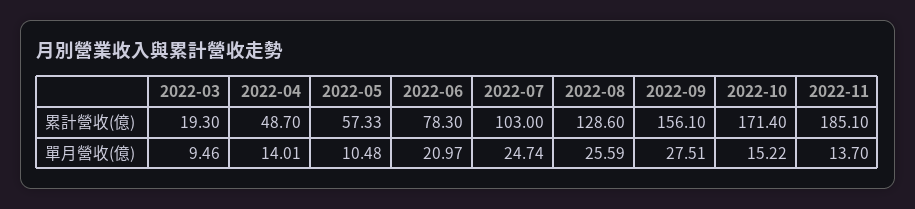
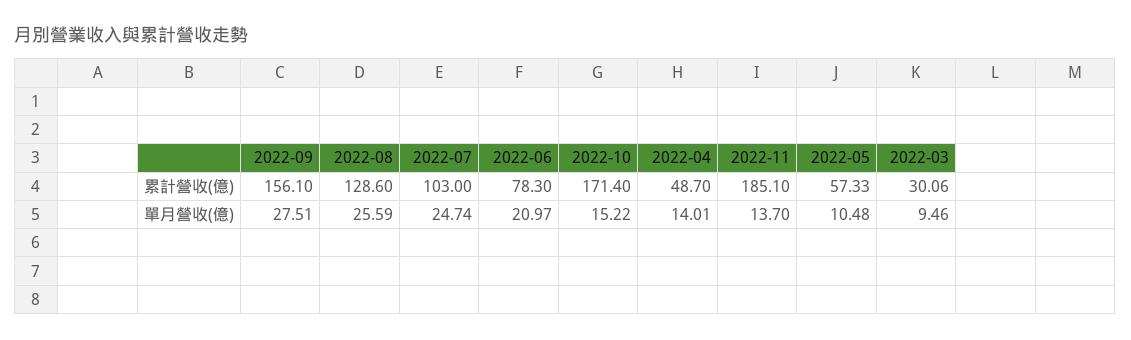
2022-03, 累計營收(億): 19.3 -> 30.06

